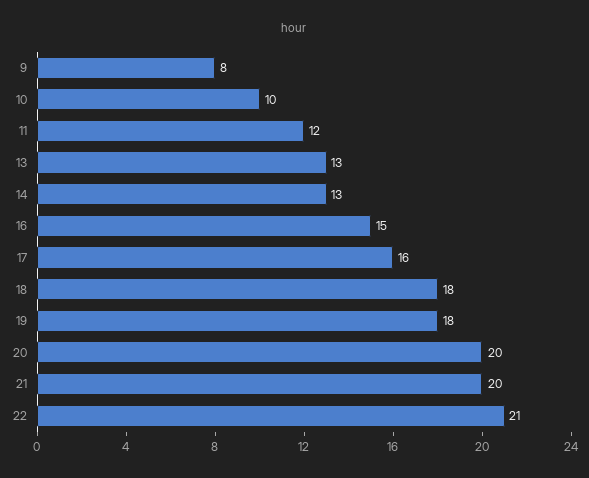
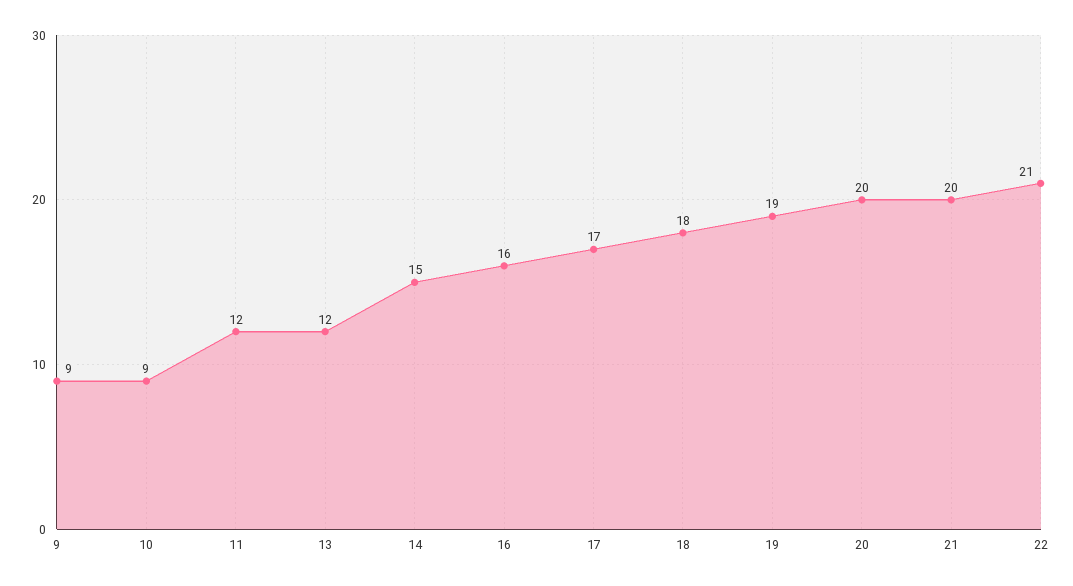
9: 8 -> 9
10: 10 -> 9
13: 13 -> 12
14: 13 -> 15
16: 15 -> 16
17: 16 -> 17
19: 18 -> 19

